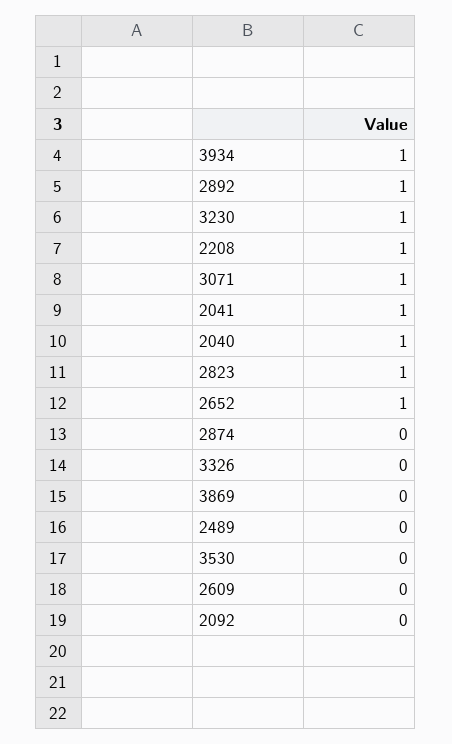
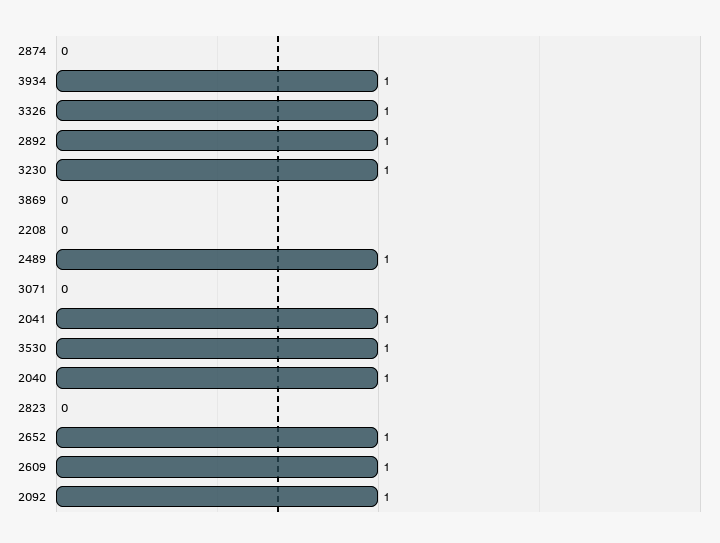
2208: 1 -> 0
3071: 1 -> 0
2823: 1 -> 0
3326: 0 -> 1
2489: 0 -> 1
3530: 0 -> 1
2609: 0 -> 1
2092: 0 -> 1

